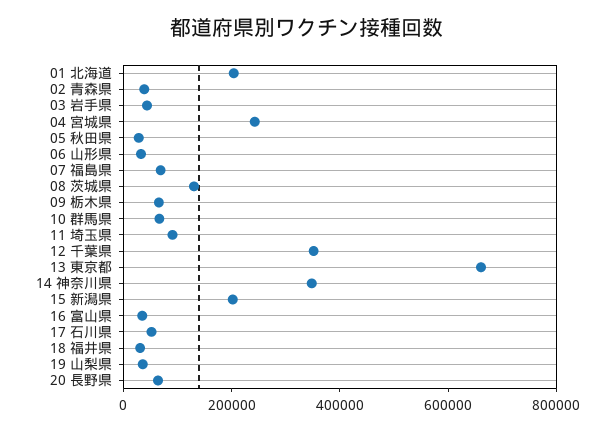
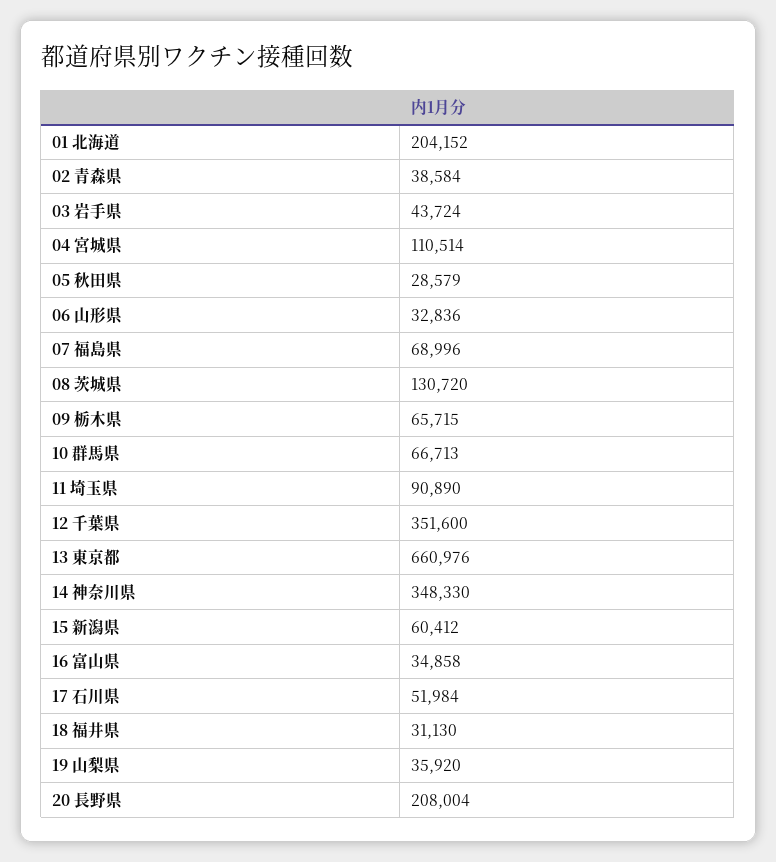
04 宮城県: 250000 -> 110514
15 新潟県: 200000 -> 60412
20 長野県: 50000 -> 208004

